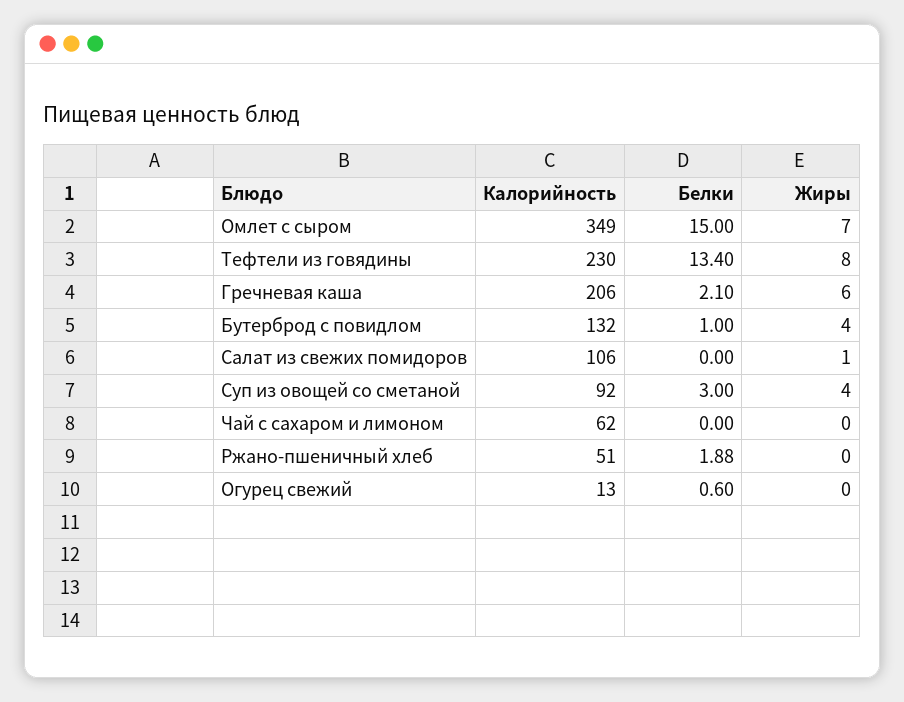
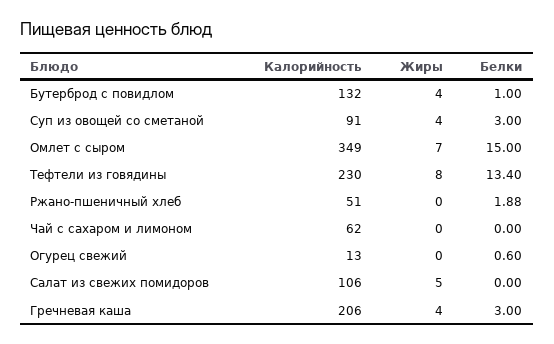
Белки, Гречневая каша: 2.1 -> 3
Жиры, Гречневая каша: 6 -> 4
Жиры, Салат из свежих помидоров: 1 -> 5
Калорийность, Суп из овощей со сметаной: 92 -> 91

